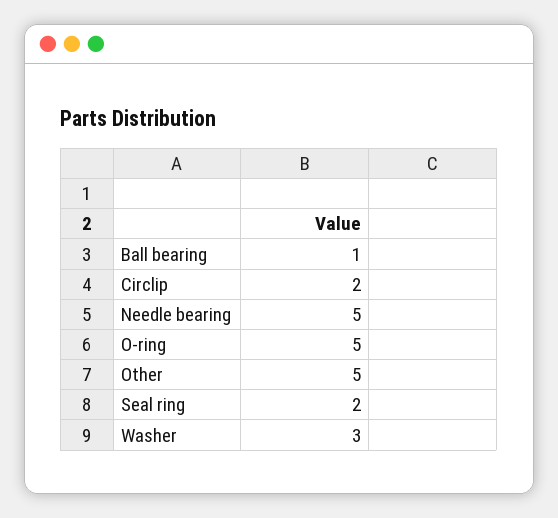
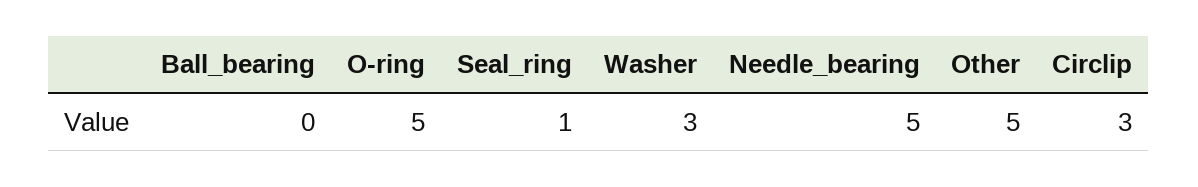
Ball bearing: 1 -> 0
Circlip: 2 -> 3
Seal ring: 2 -> 1

